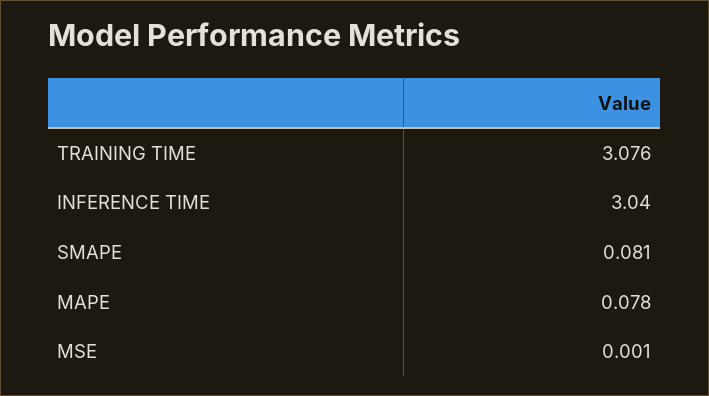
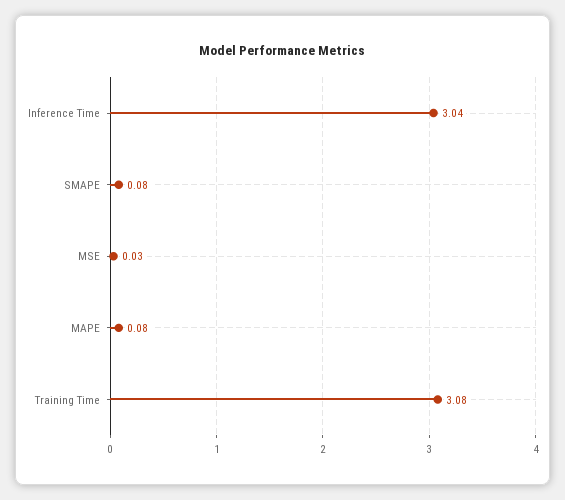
MSE: 0.001 -> 0.03

